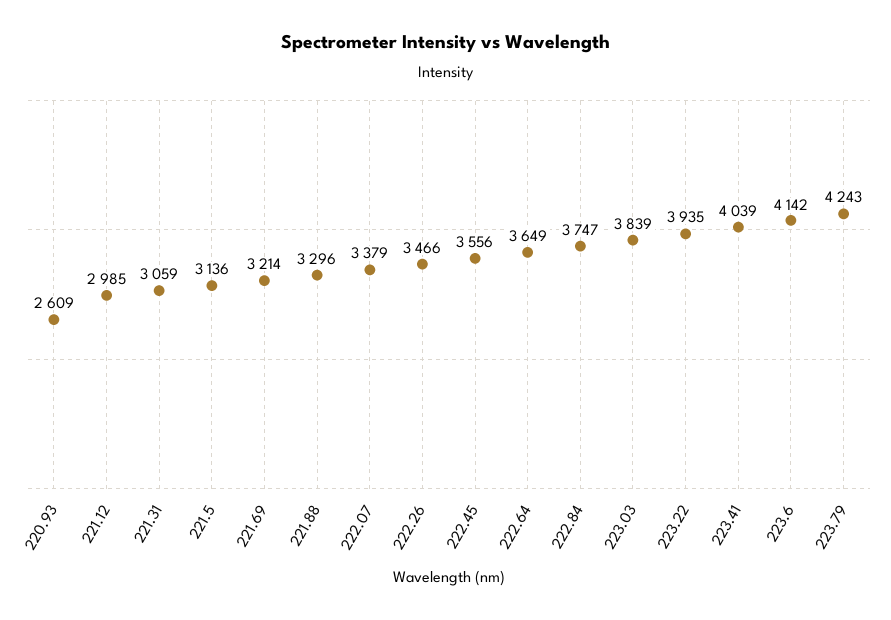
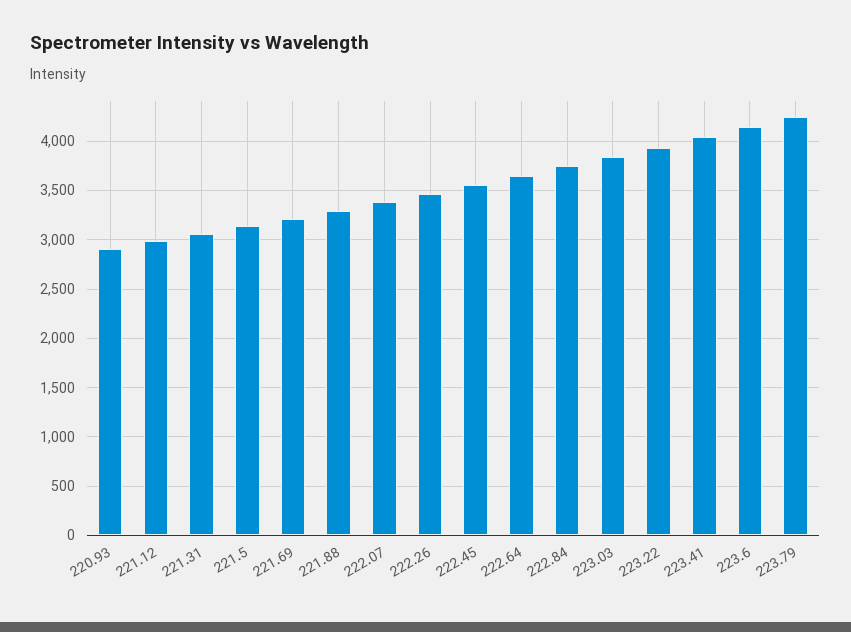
220.93: 2609 -> 2900

